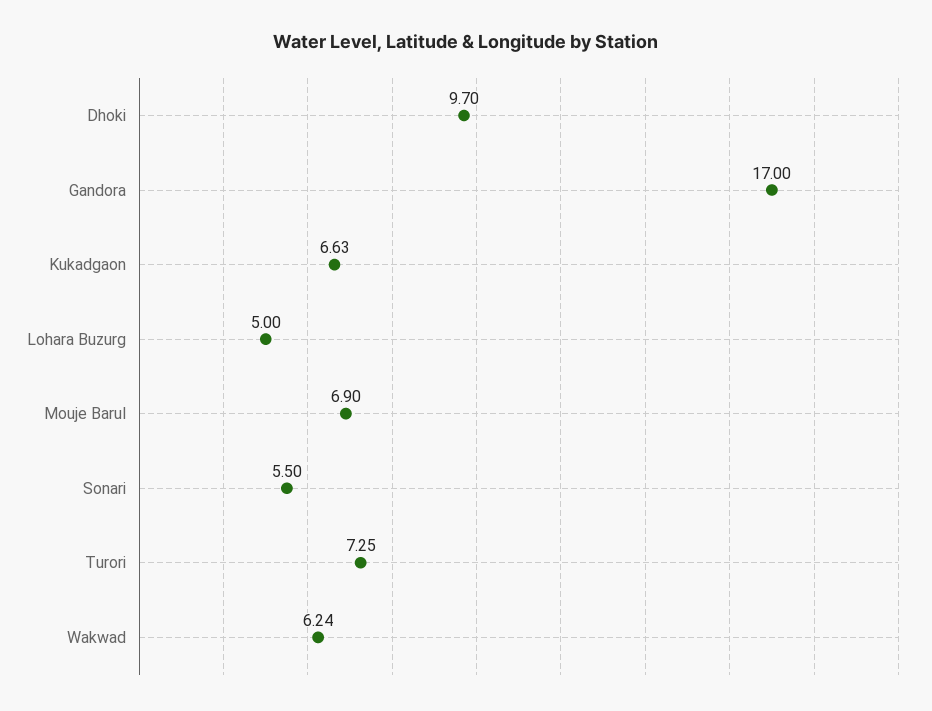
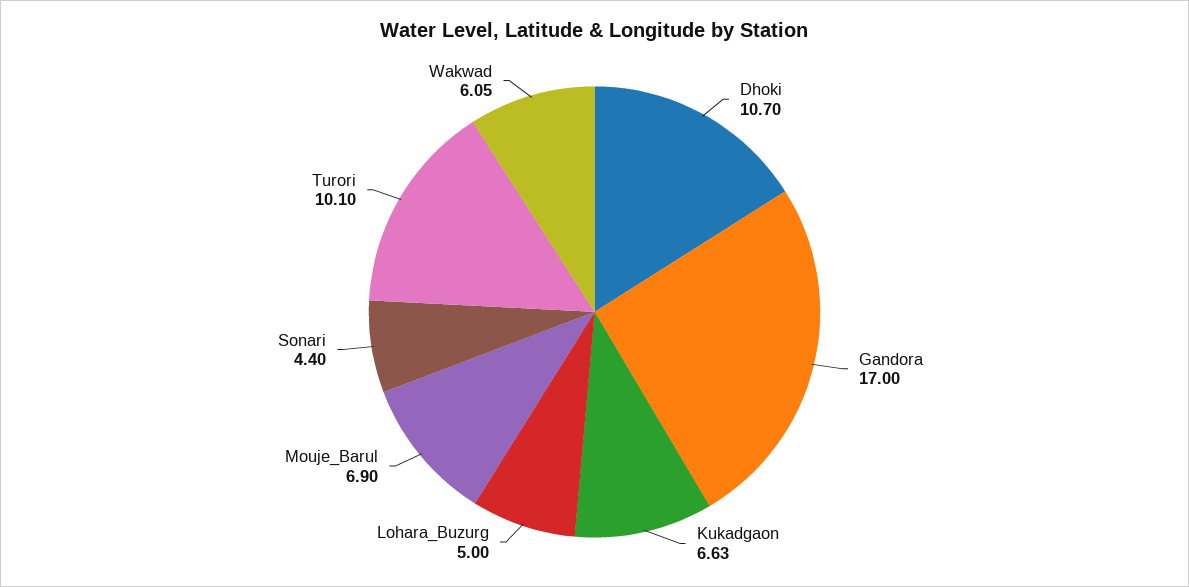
Dhoki: 9.7 -> 10.7
Sonari: 5.5 -> 4.4
Turori: 7.25 -> 10.1
Wakwad: 6.24 -> 6.05

